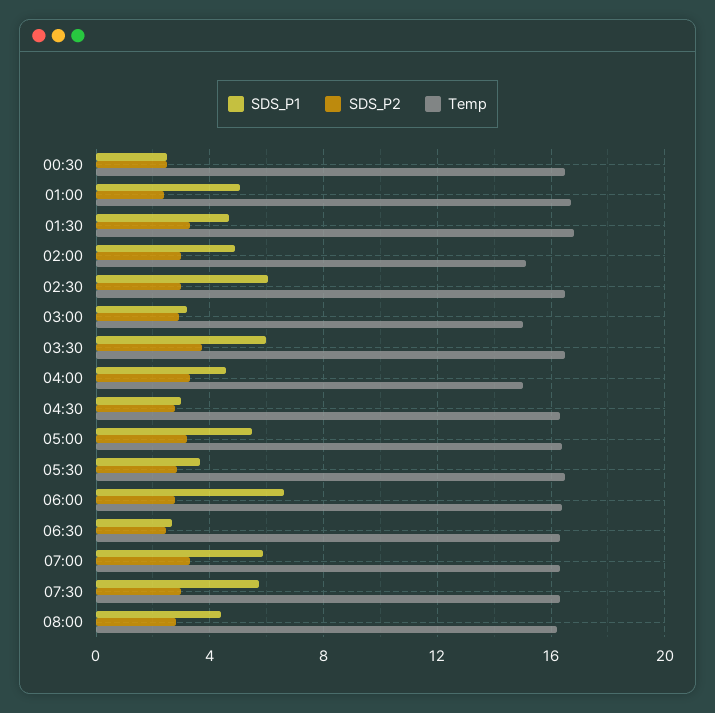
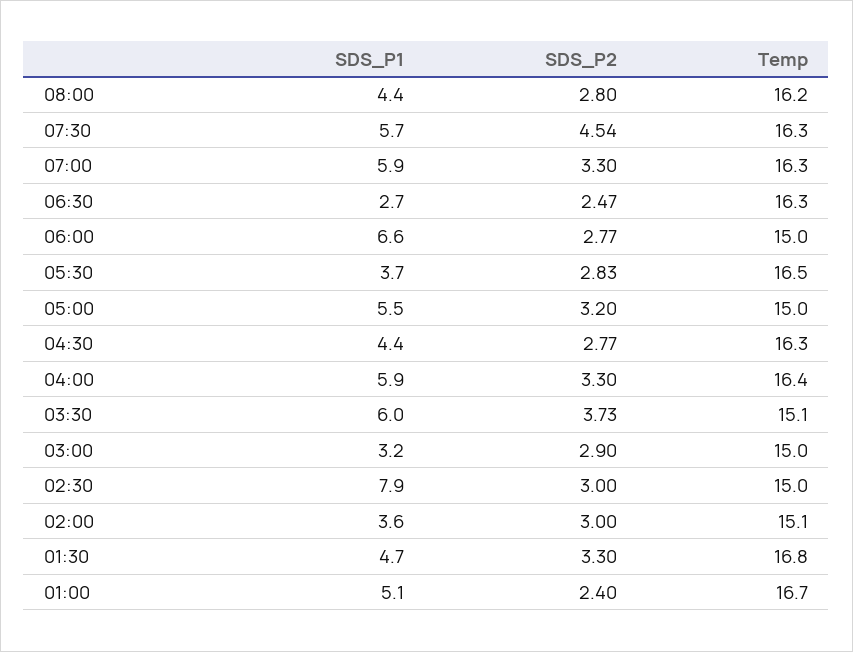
SDS_P1, 00:30: 2.5 -> none
SDS_P2, 00:30: 2.5 -> none
Temp, 00:30: 16.5 -> none
SDS_P1, 02:00: 5 -> 3.6
SDS_P1, 02:30: 6 -> 7.9
Temp, 02:30: 16.5 -> 15
Temp, 03:30: 16.5 -> 15.1
SDS_P1, 04:00: 4.5 -> 5.9
Temp, 04:00: 15 -> 16.4
SDS_P1, 04:30: 3 -> 4.4
Temp, 05:00: 16.5 -> 15
Temp, 06:00: 16.5 -> 15
SDS_P2, 07:30: 3 -> 4.54

